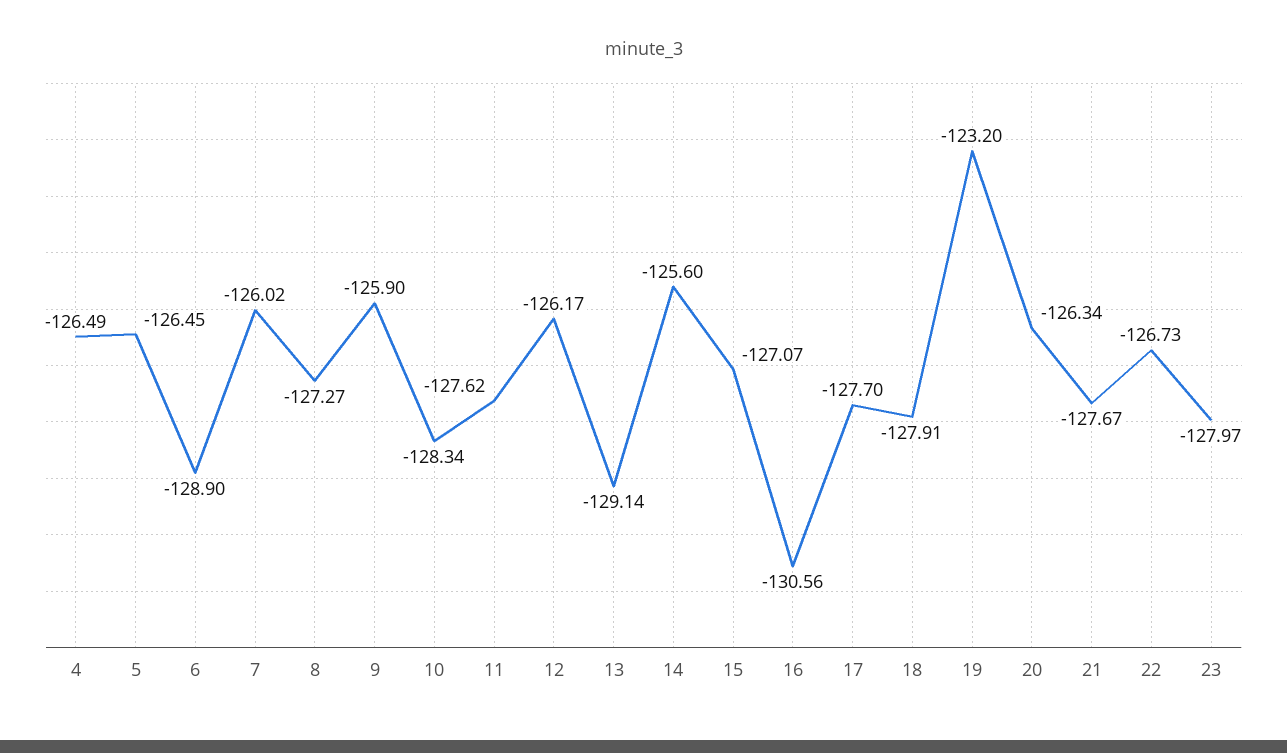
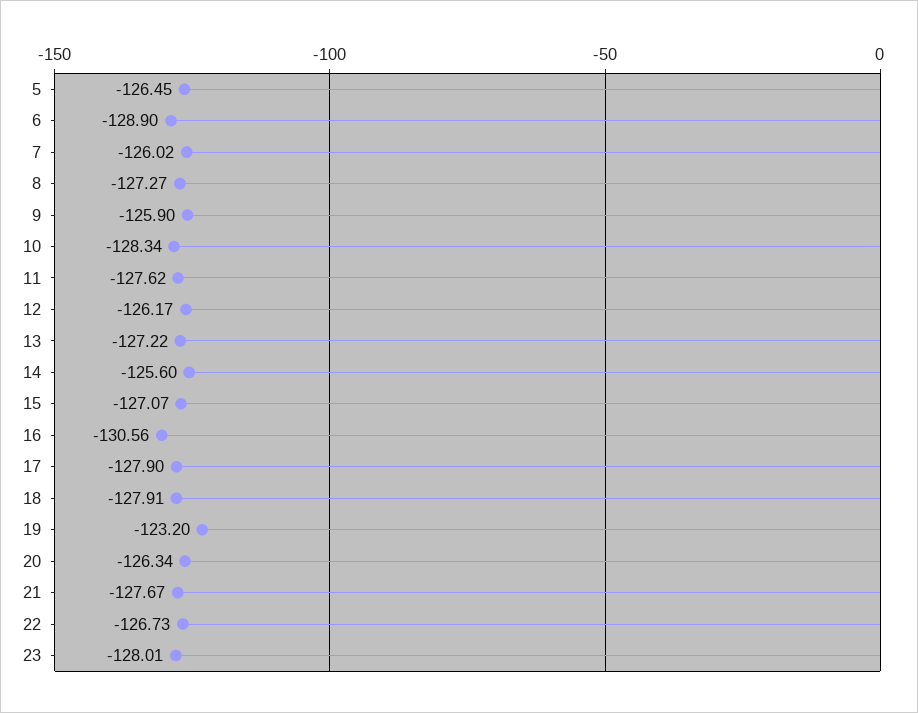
4: -126.49 -> none
13: -129.14 -> -127.22
17: -127.7 -> -127.9
23: -127.97 -> -128.01

